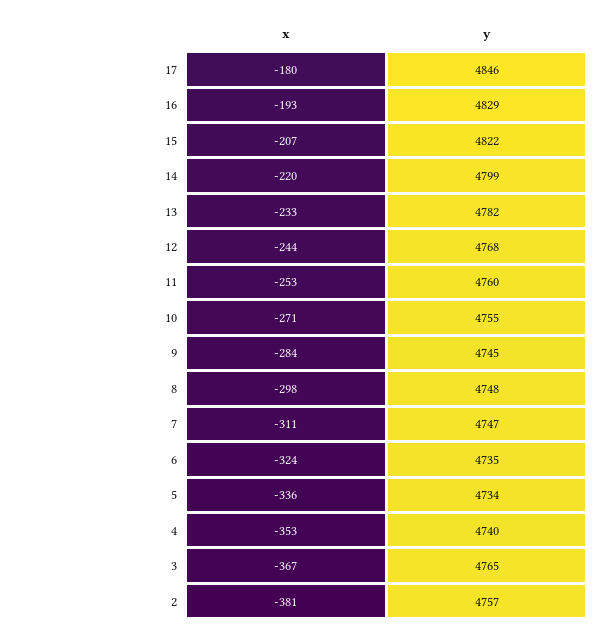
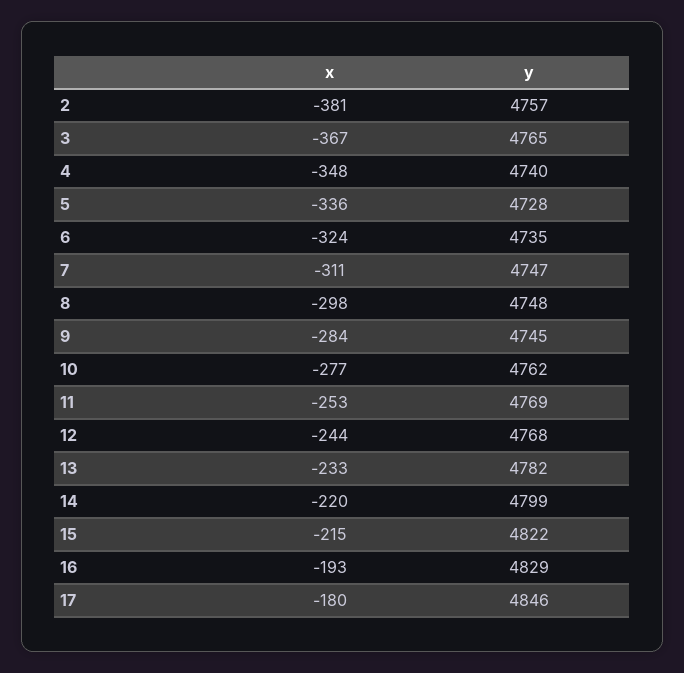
x, 15: -207 -> -215
y, 11: 4760 -> 4769
x, 10: -271 -> -277
y, 10: 4755 -> 4762
y, 5: 4734 -> 4728
x, 4: -353 -> -348

